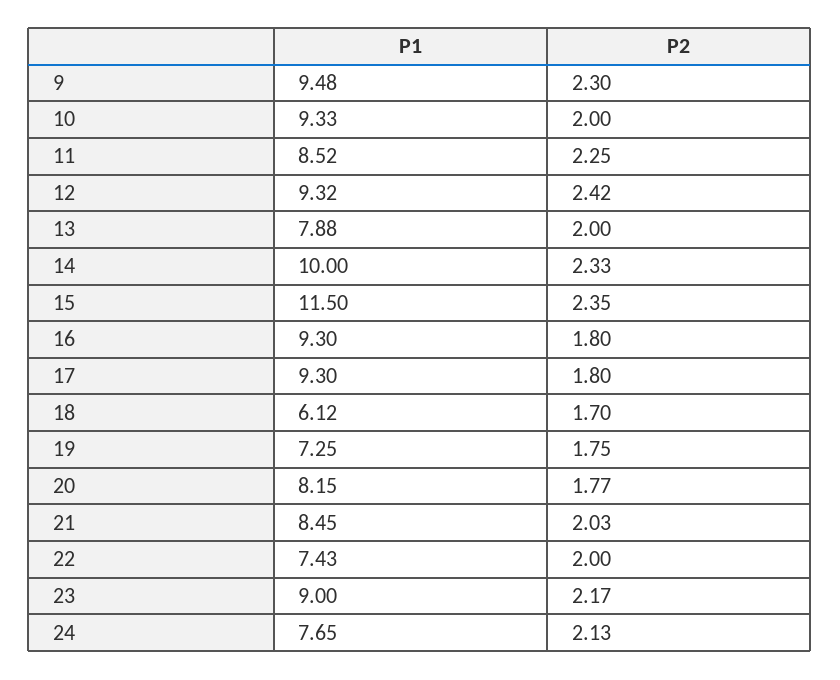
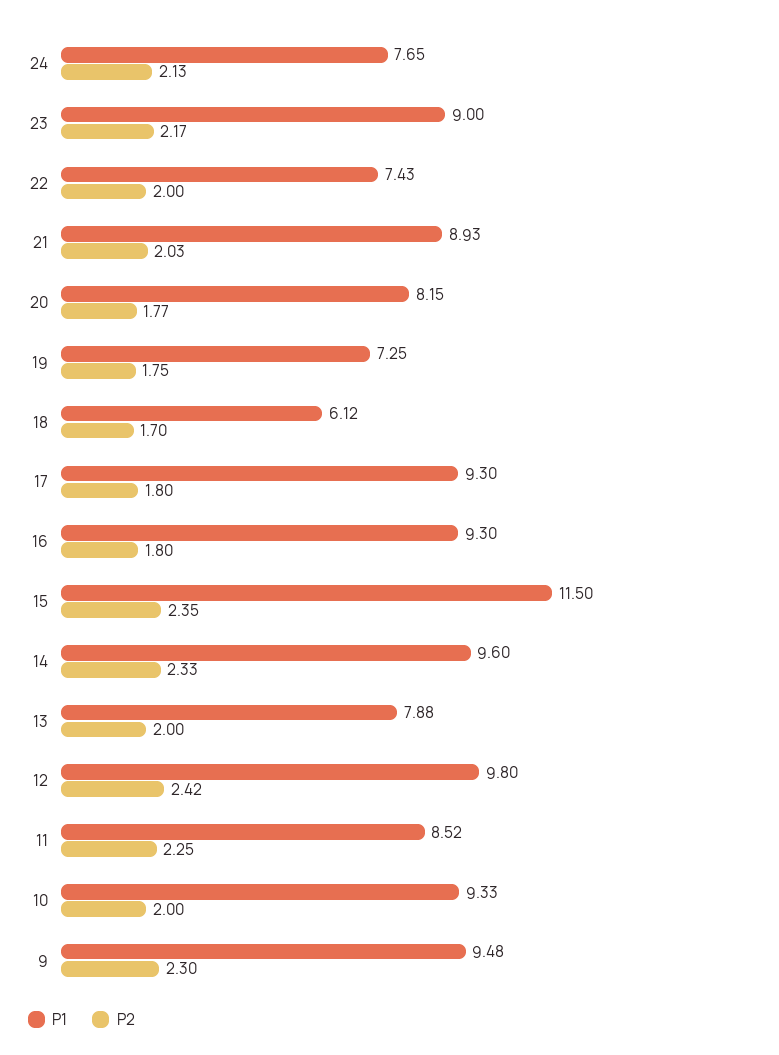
P1, 12: 9.32 -> 9.8
P1, 14: 10 -> 9.6
P1, 21: 8.45 -> 8.93

